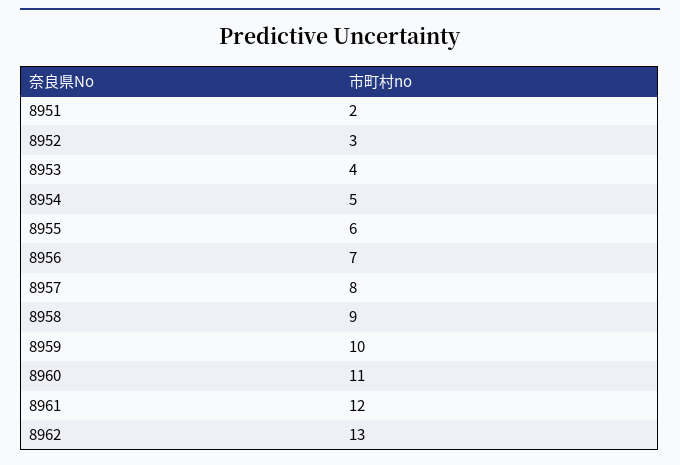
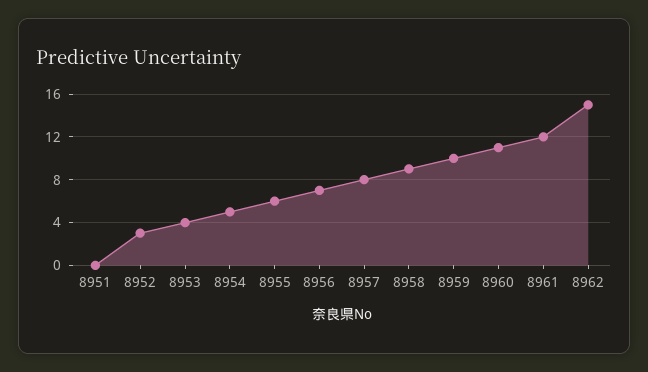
8951: 2 -> 0
8962: 13 -> 15

